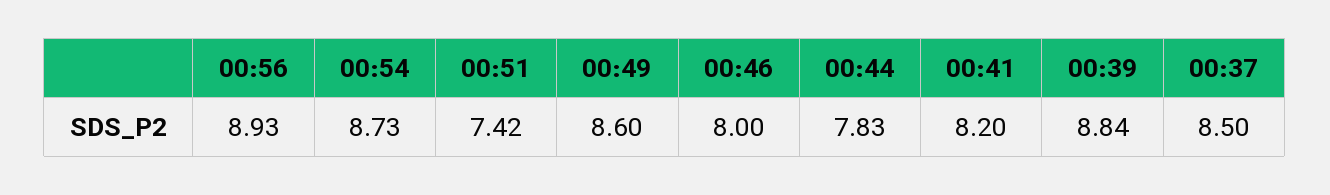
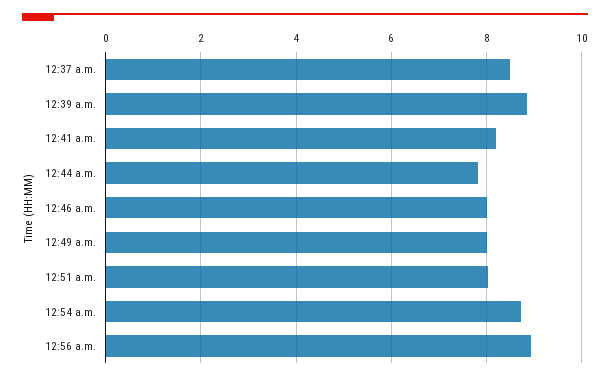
00:51: 7.42 -> 8
00:49: 8.6 -> 8

